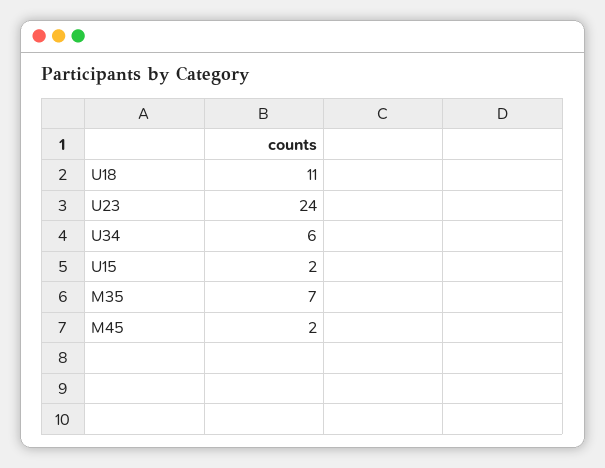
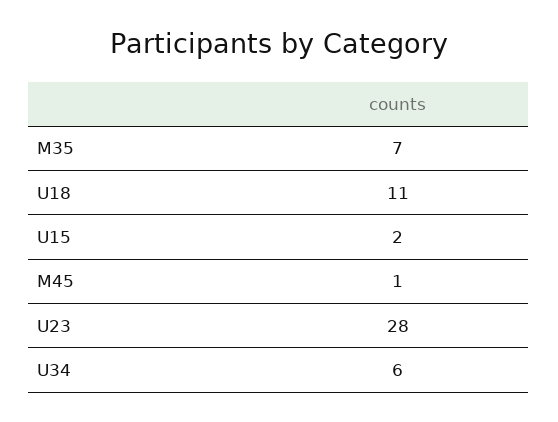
U23: 24 -> 28
M45: 2 -> 1

